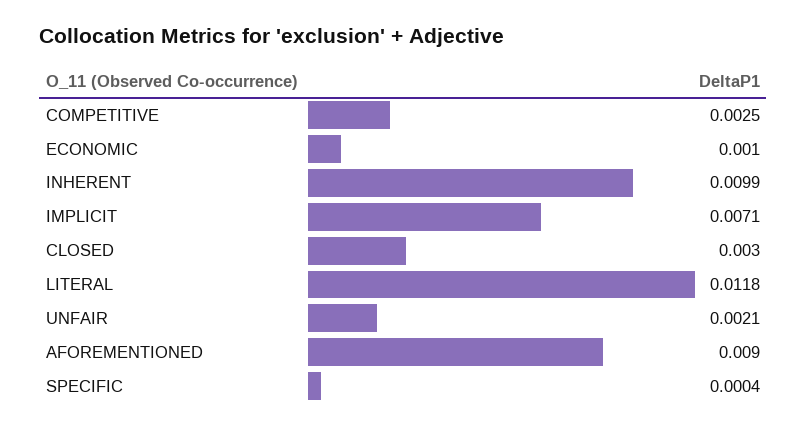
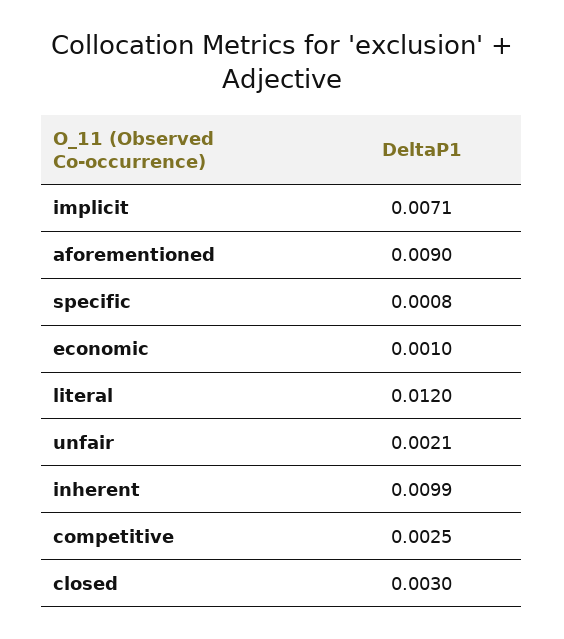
LITERAL: 0.0118 -> 0.012
SPECIFIC: 0.0004 -> 0.0008

